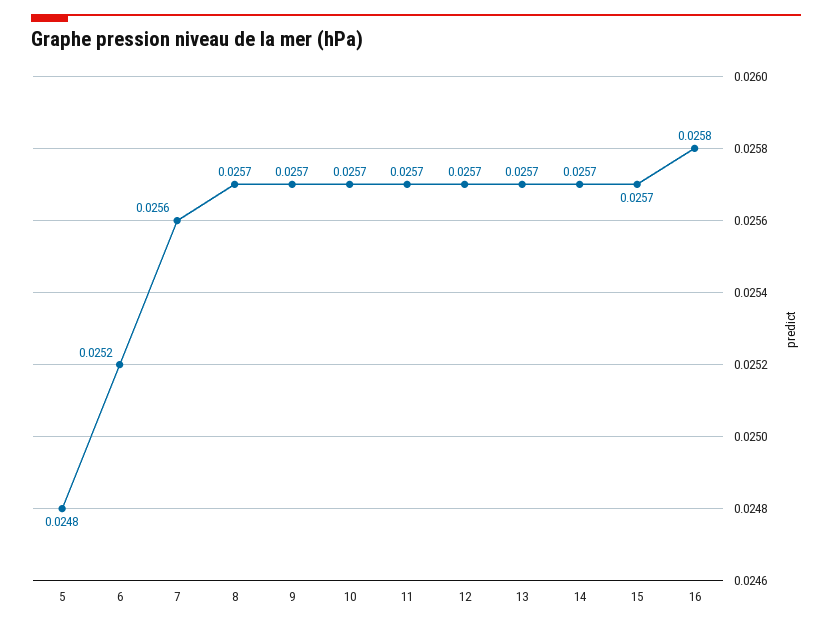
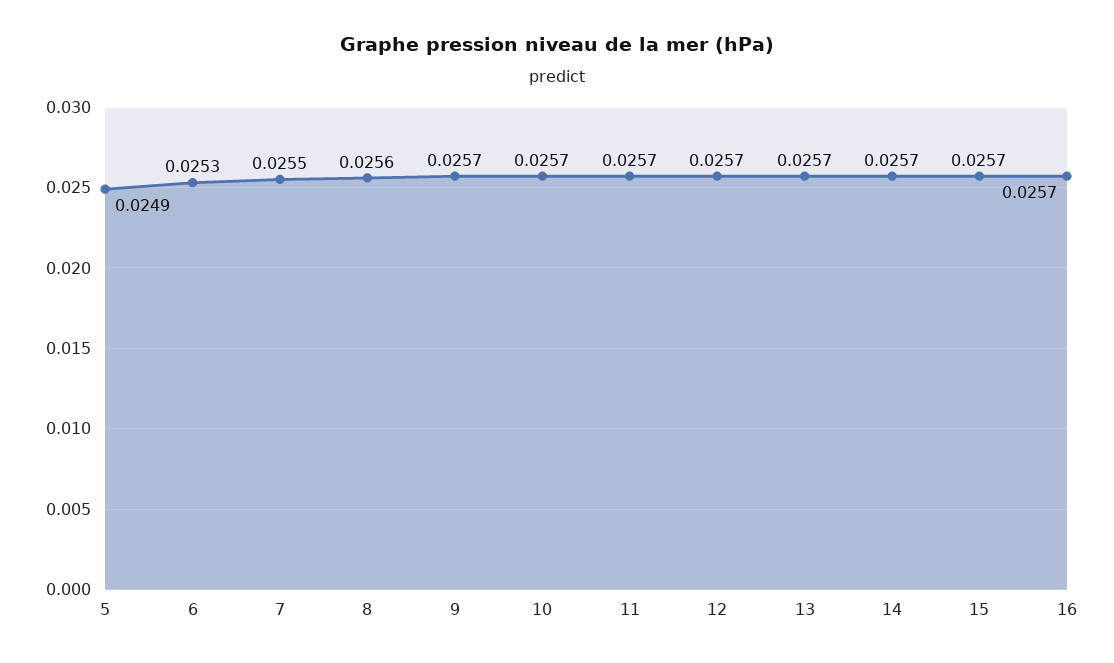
5: 0.0248 -> 0.0249
6: 0.0252 -> 0.0253
7: 0.0256 -> 0.0255
8: 0.0257 -> 0.0256
16: 0.0258 -> 0.0257

